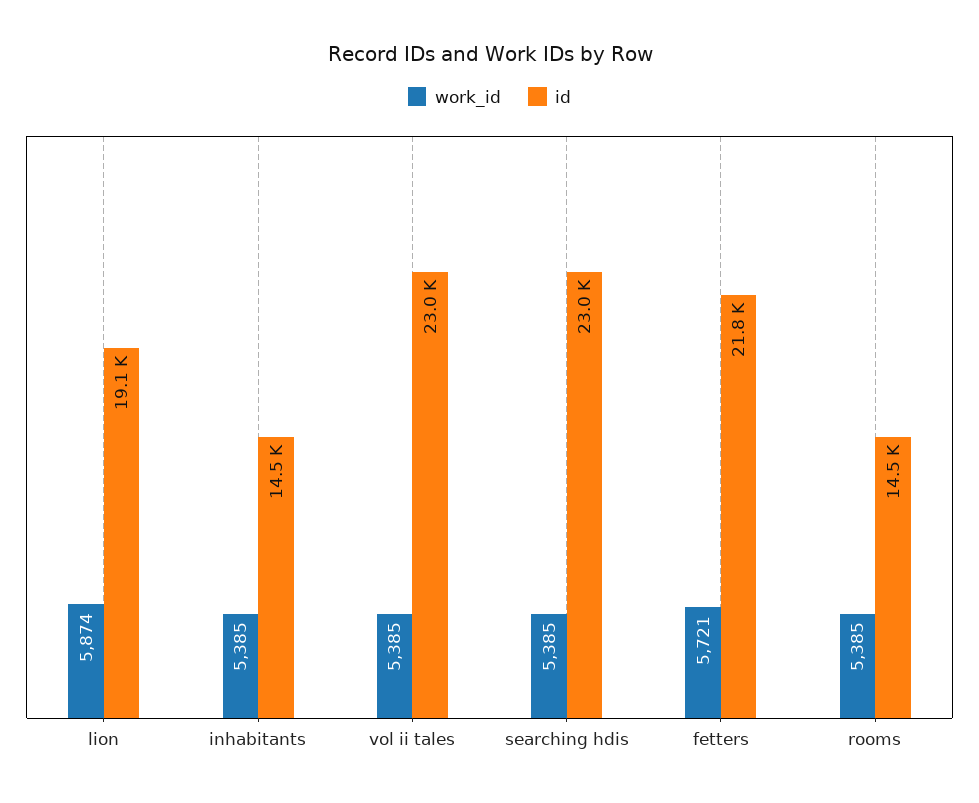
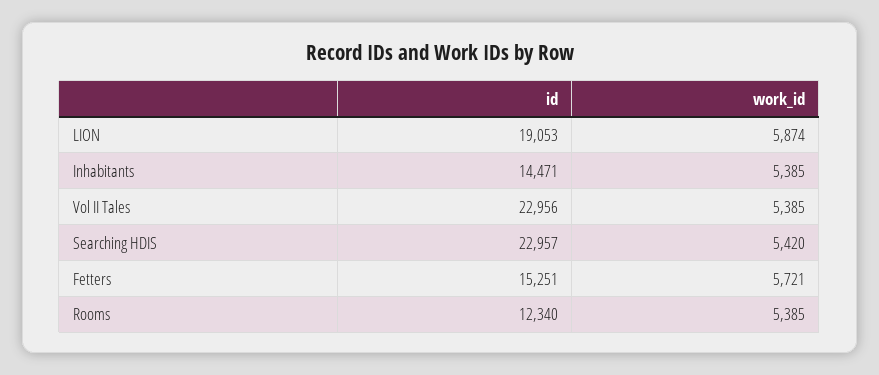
work_id, searching hdis: 5385 -> 5420
id, fetters: 21800 -> 15251
id, rooms: 14500 -> 12340

